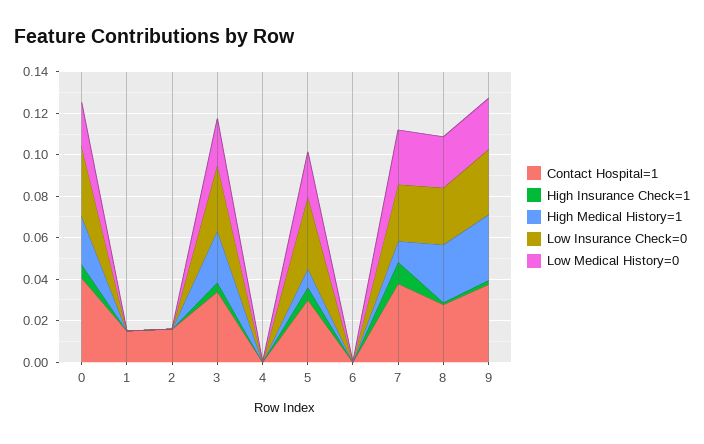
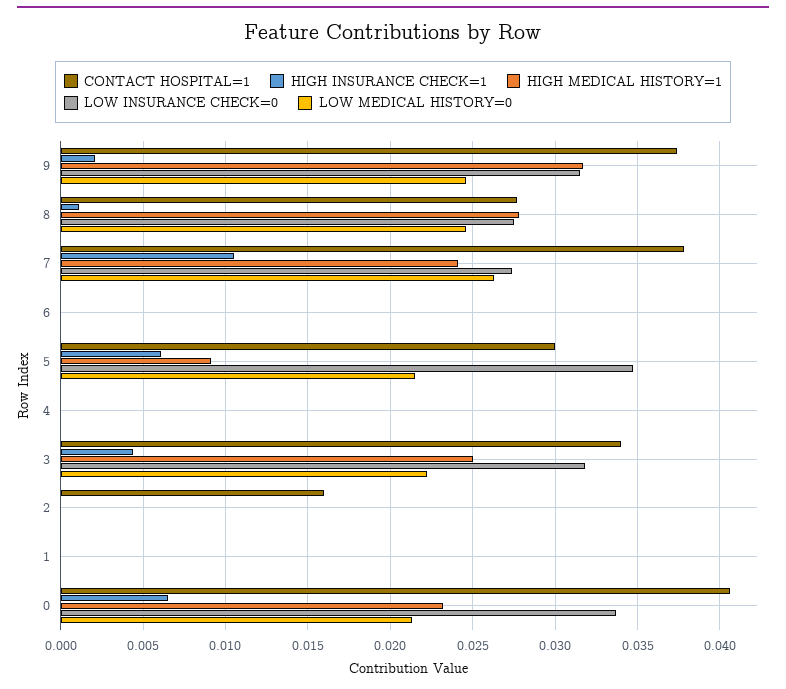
Contact Hospital=1, 1: 0.015 -> 0
High Medical History=1, 7: 0.01 -> 0.024

